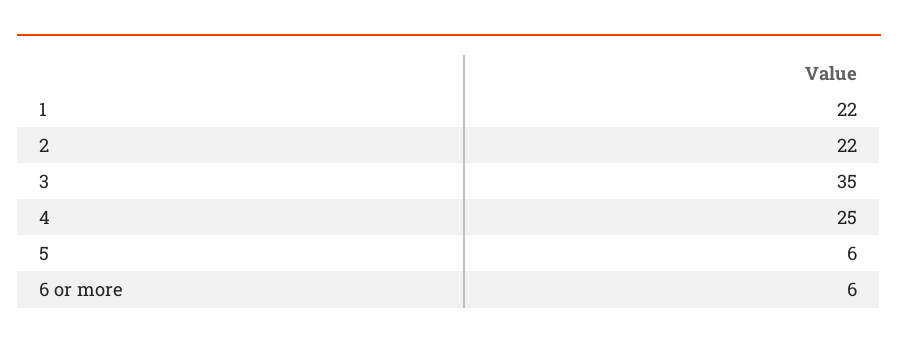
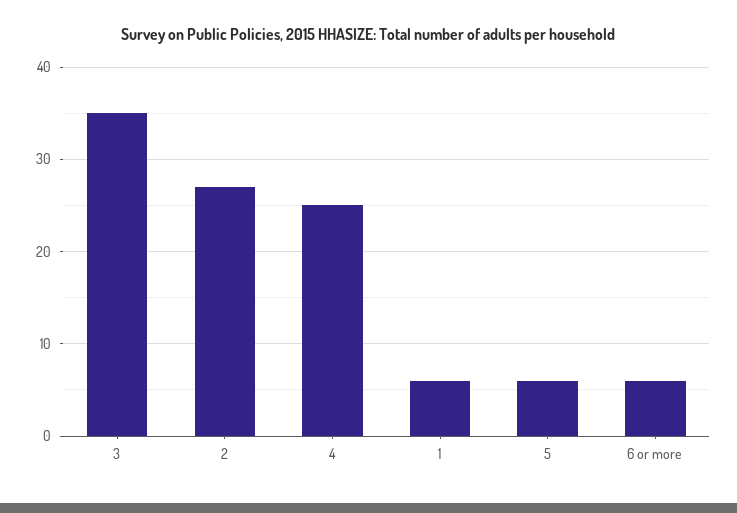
1: 22 -> 6
2: 22 -> 27

